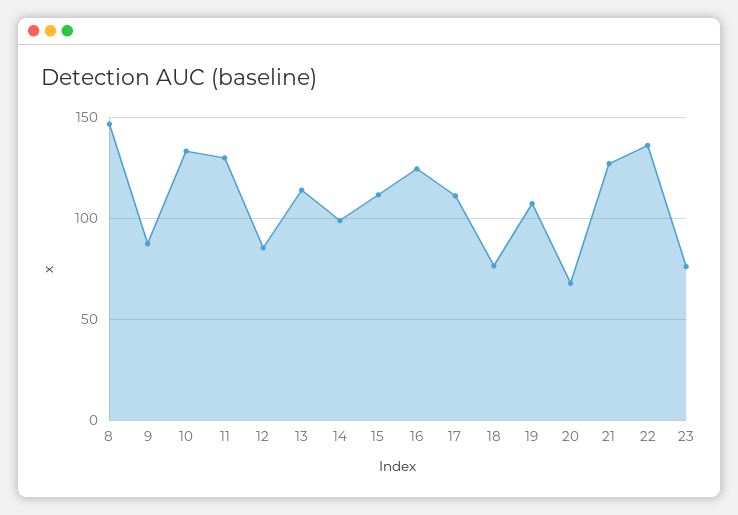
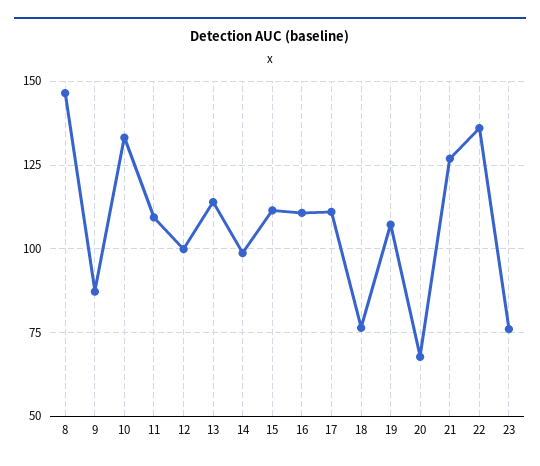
11: 130 -> 110
12: 85 -> 100
16: 125 -> 110

